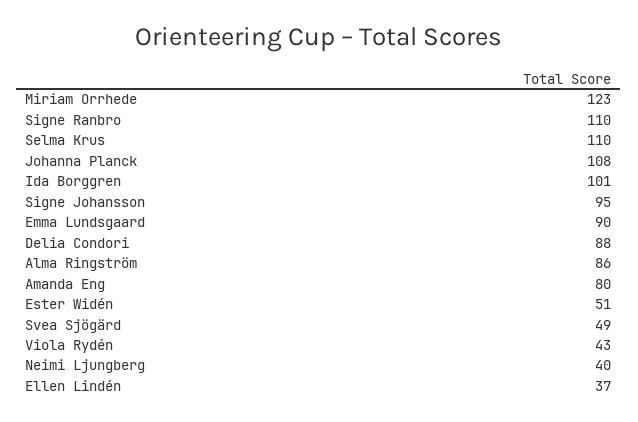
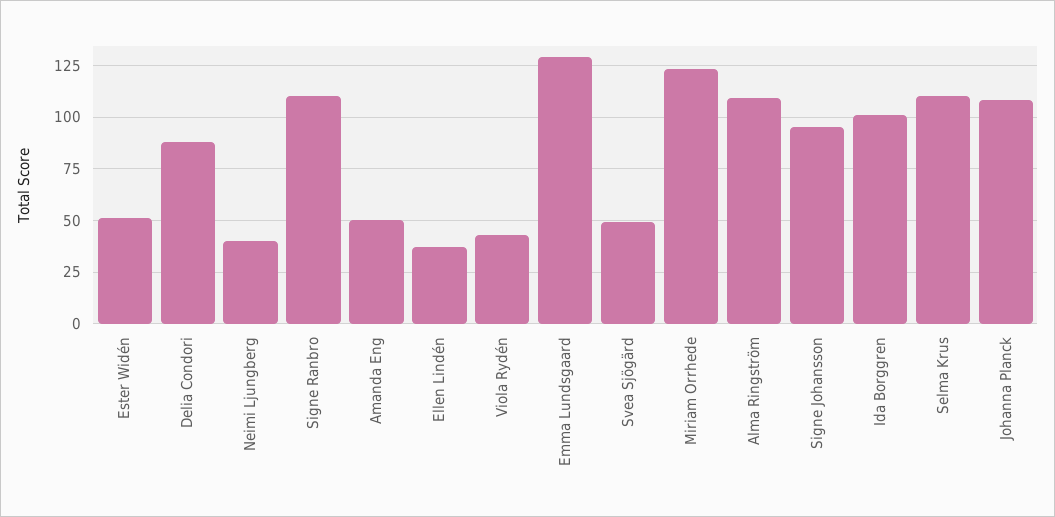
Emma Lundsgaard: 90 -> 130
Alma Ringström: 86 -> 110
Amanda Eng: 80 -> 50

